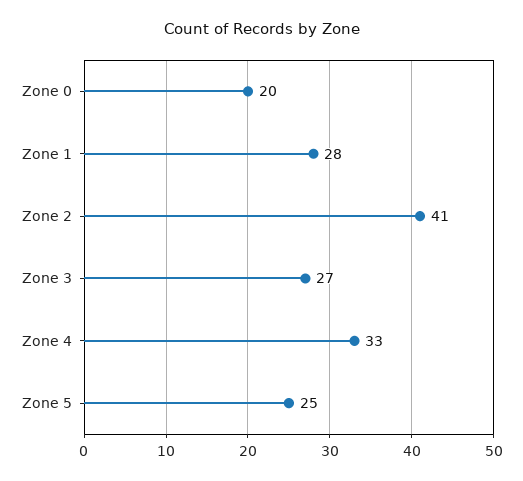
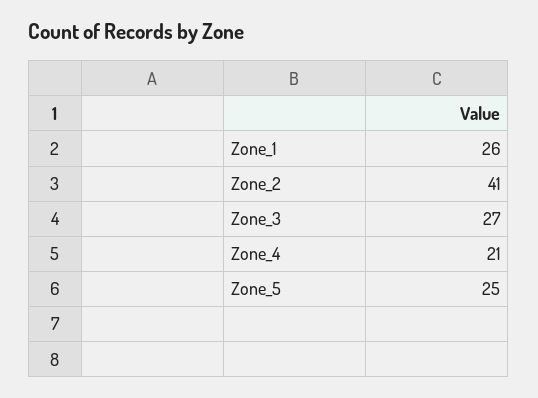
Zone 0: 20 -> none
Zone 1: 28 -> 26
Zone 4: 33 -> 21

